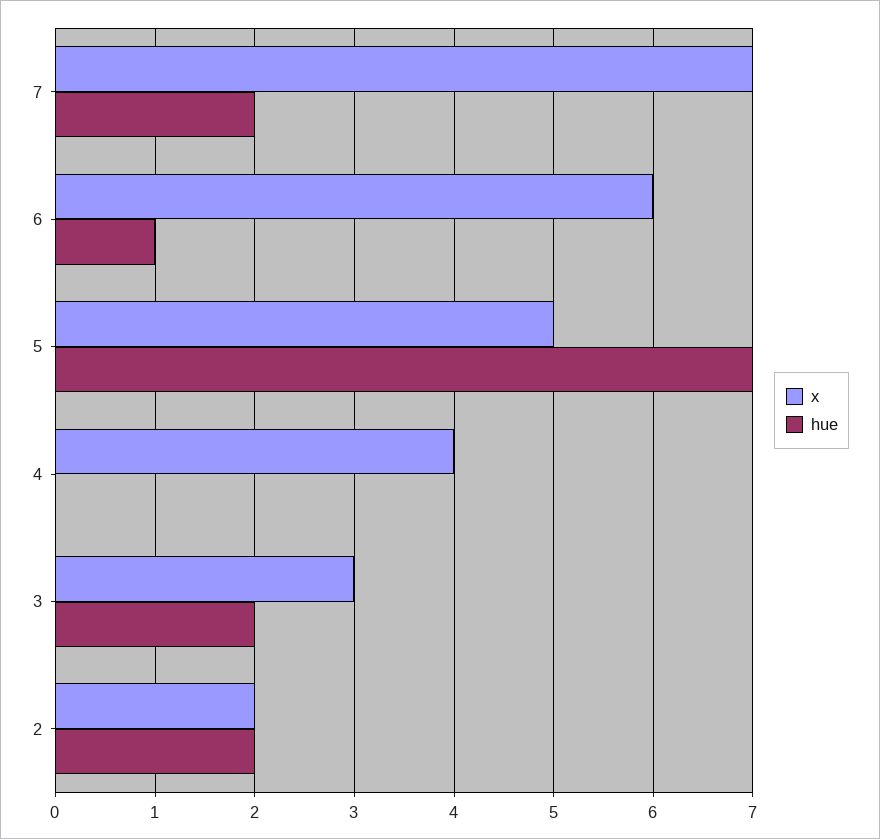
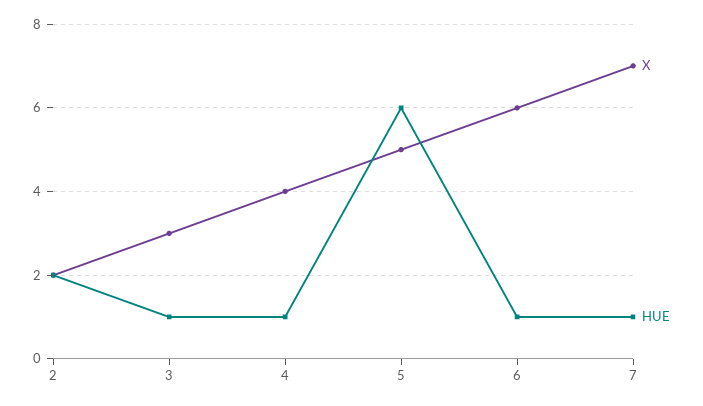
hue, 7: 2 -> 1
hue, 5: 7 -> 6
hue, 4: 0 -> 1
hue, 3: 2 -> 1

